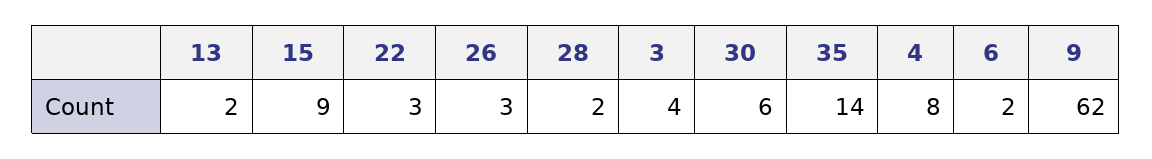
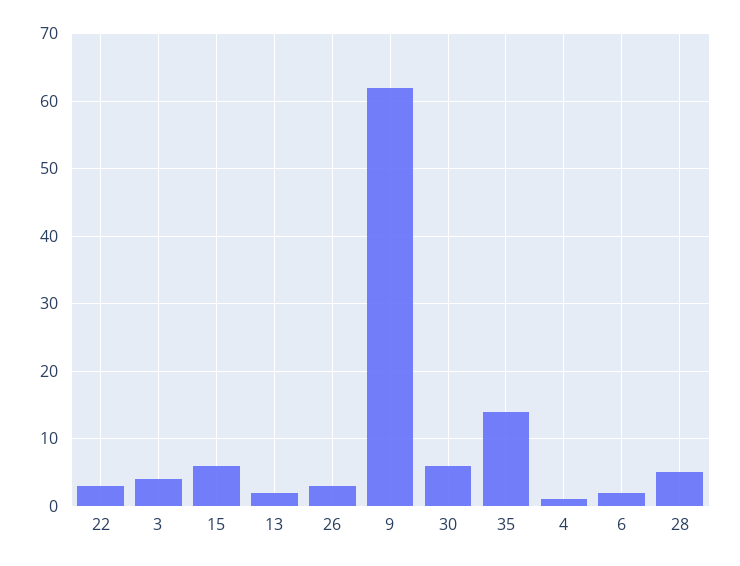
15: 9 -> 6
28: 2 -> 5
4: 8 -> 1

